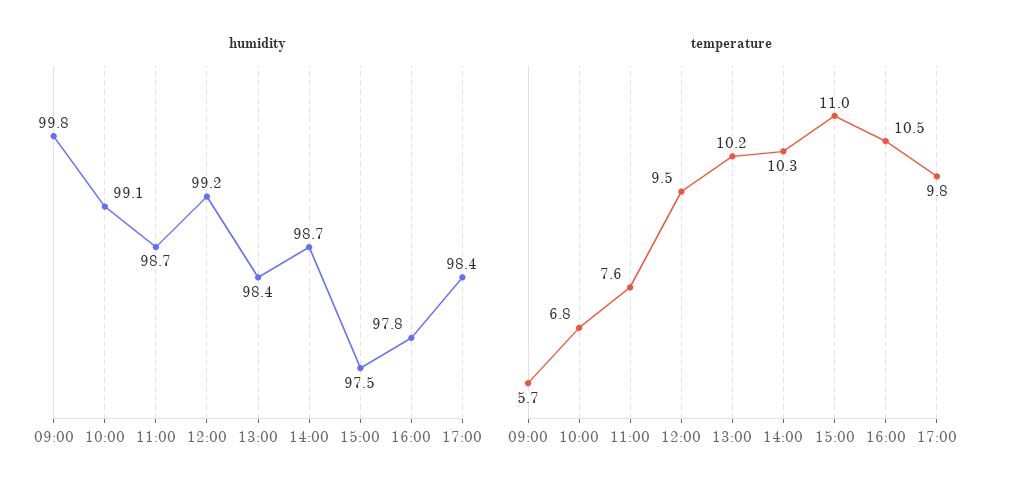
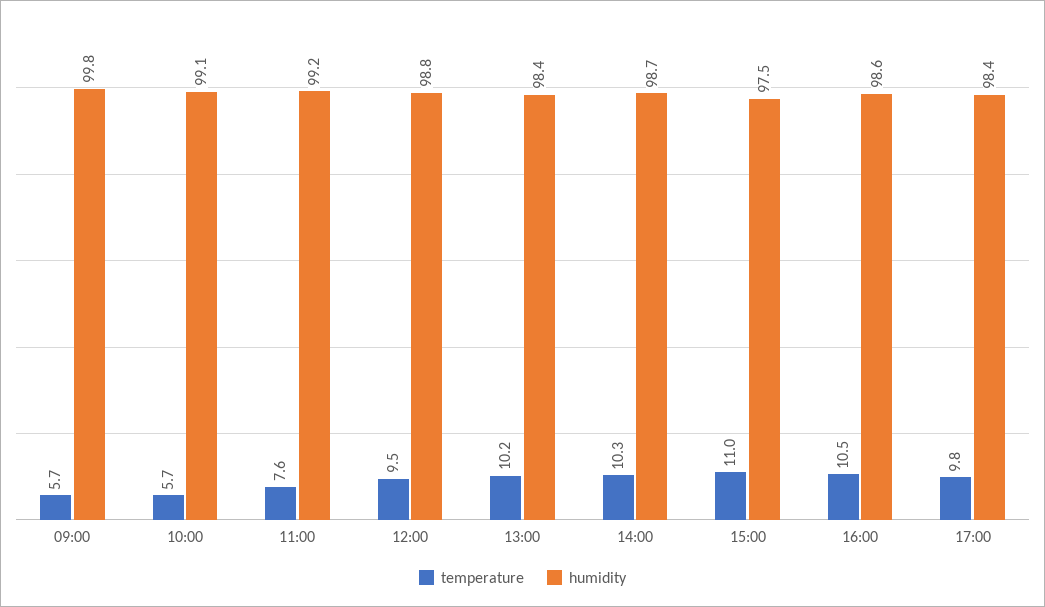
humidity, 11:00: 98.7 -> 99.2
humidity, 12:00: 99.2 -> 98.8
humidity, 16:00: 97.8 -> 98.6
temperature, 10:00: 6.8 -> 5.7

